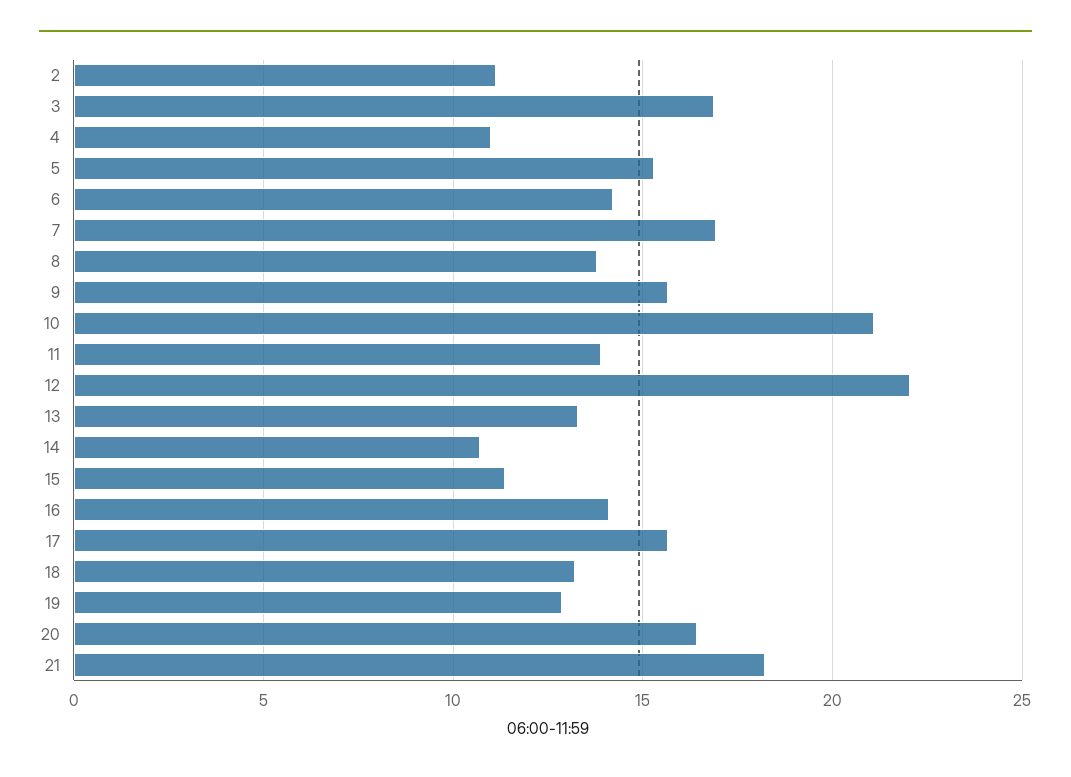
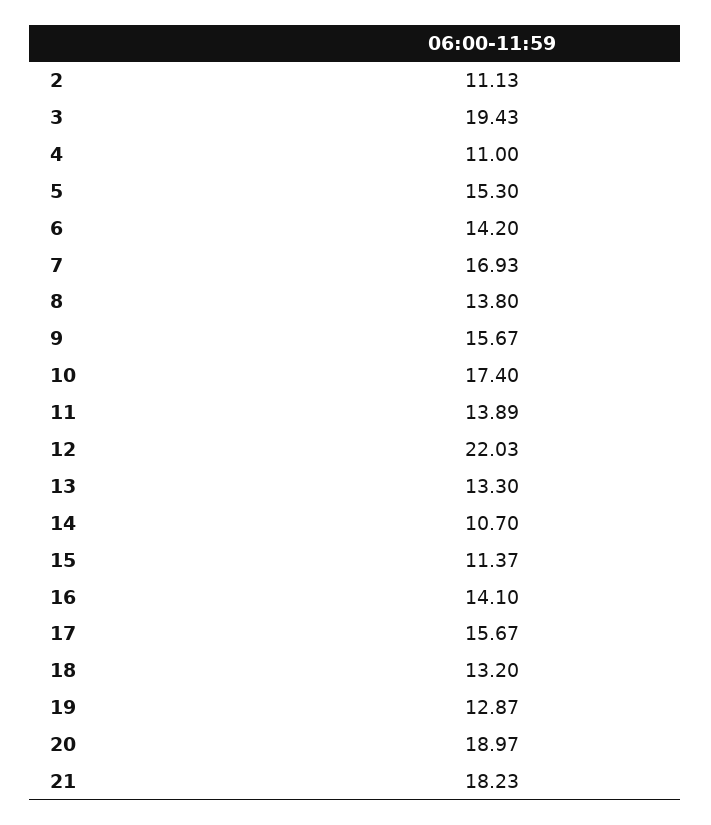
3: 17 -> 19.43
10: 21 -> 17.4
20: 16.5 -> 18.97

